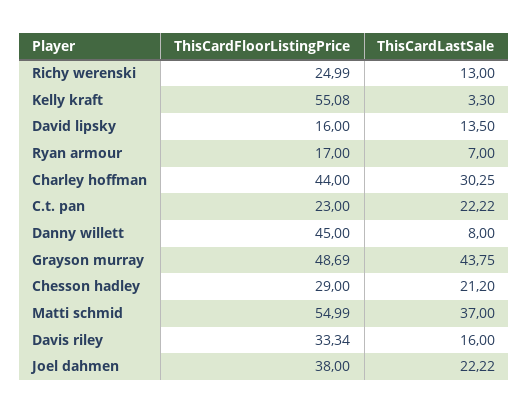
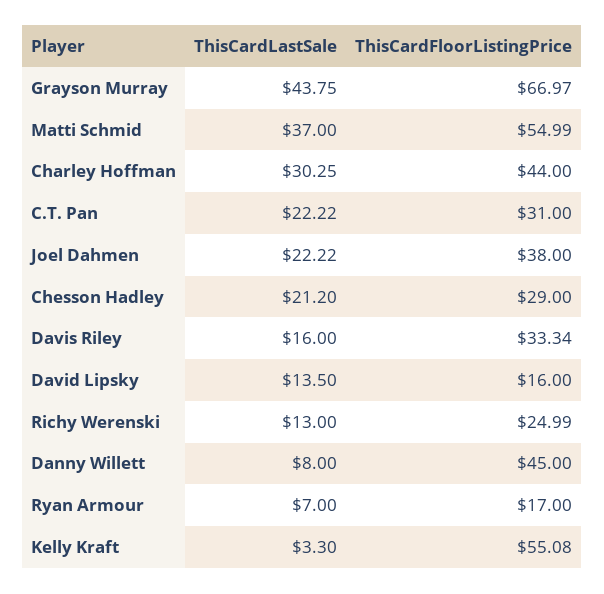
ThisCardFloorListingPrice, C.t. pan: 23 -> 31
ThisCardFloorListingPrice, Grayson murray: 48.69 -> 66.97

